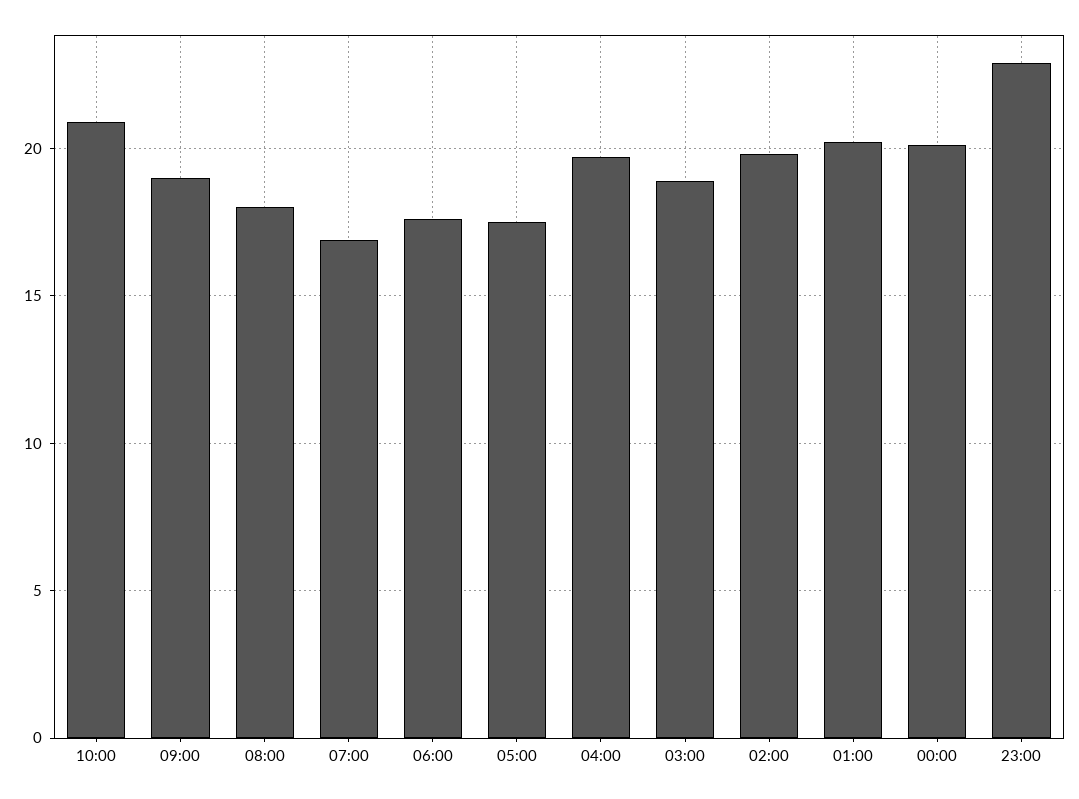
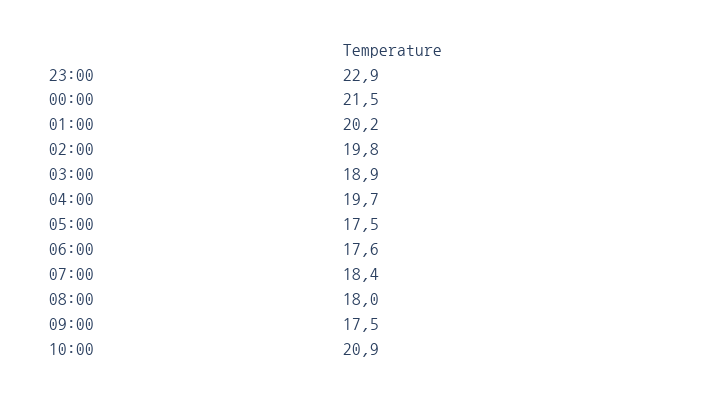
09:00: 19 -> 17.5
07:00: 17 -> 18.4
00:00: 20 -> 21.5

